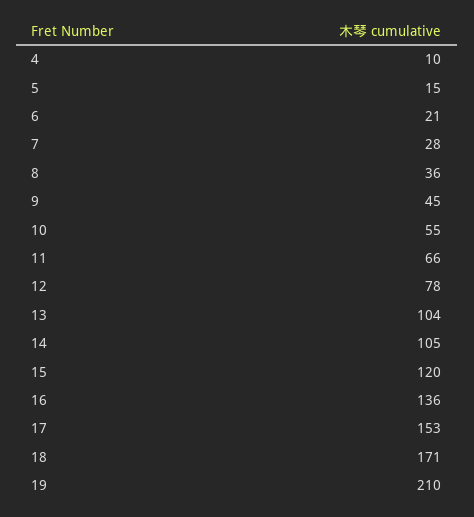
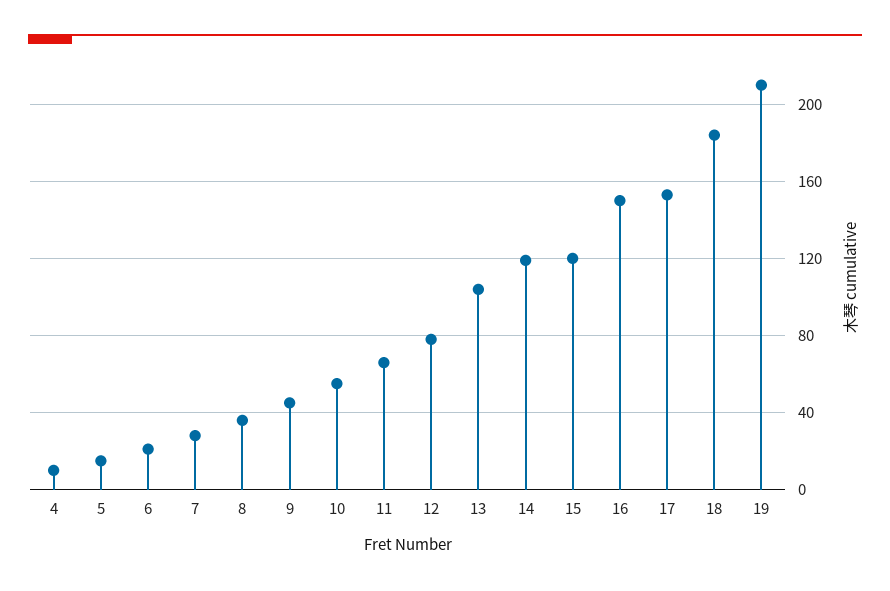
14: 105 -> 120
16: 136 -> 150
18: 171 -> 185

